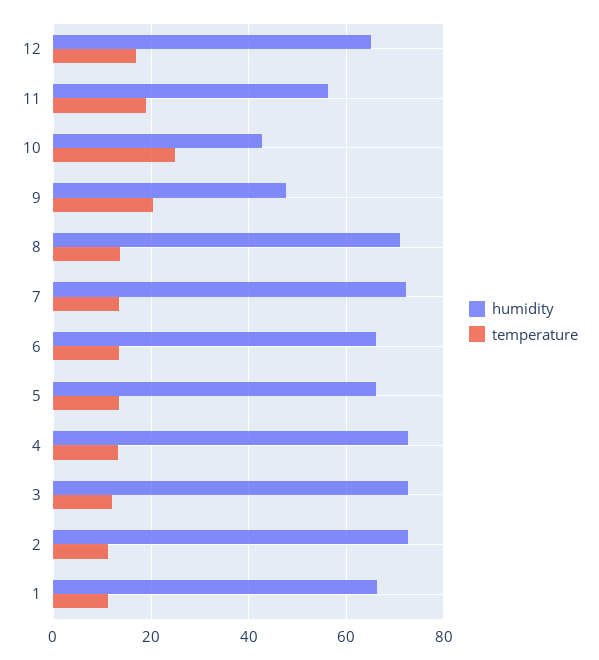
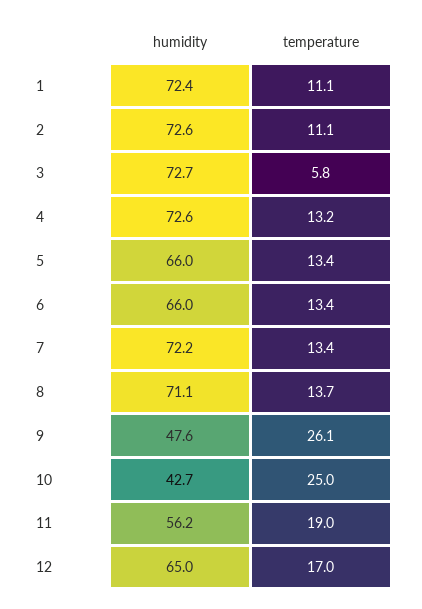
temperature, 9: 20 -> 26.1
temperature, 3: 12 -> 5.8
humidity, 1: 66 -> 72.4

